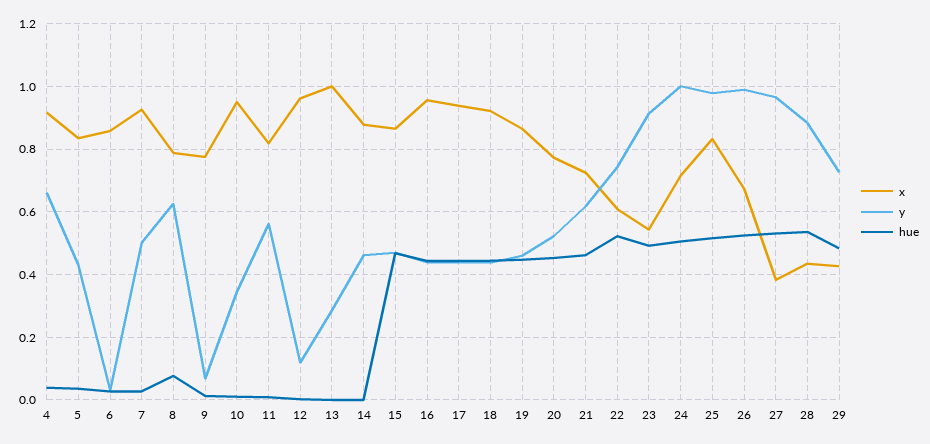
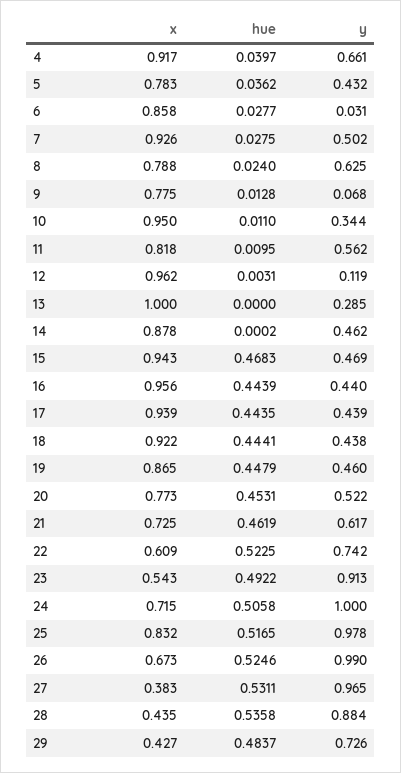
x, 5: 0.84 -> 0.783
hue, 8: 0.08 -> 0.024
x, 15: 0.86 -> 0.943

